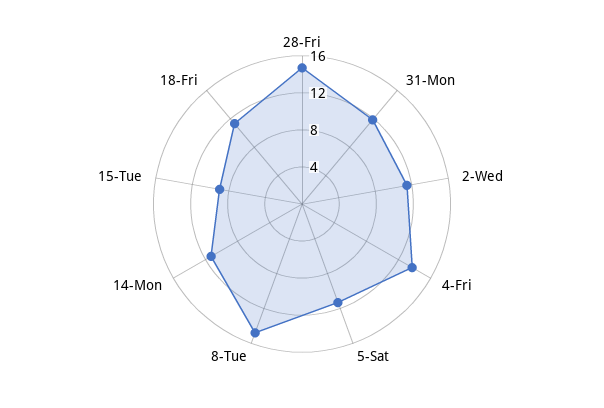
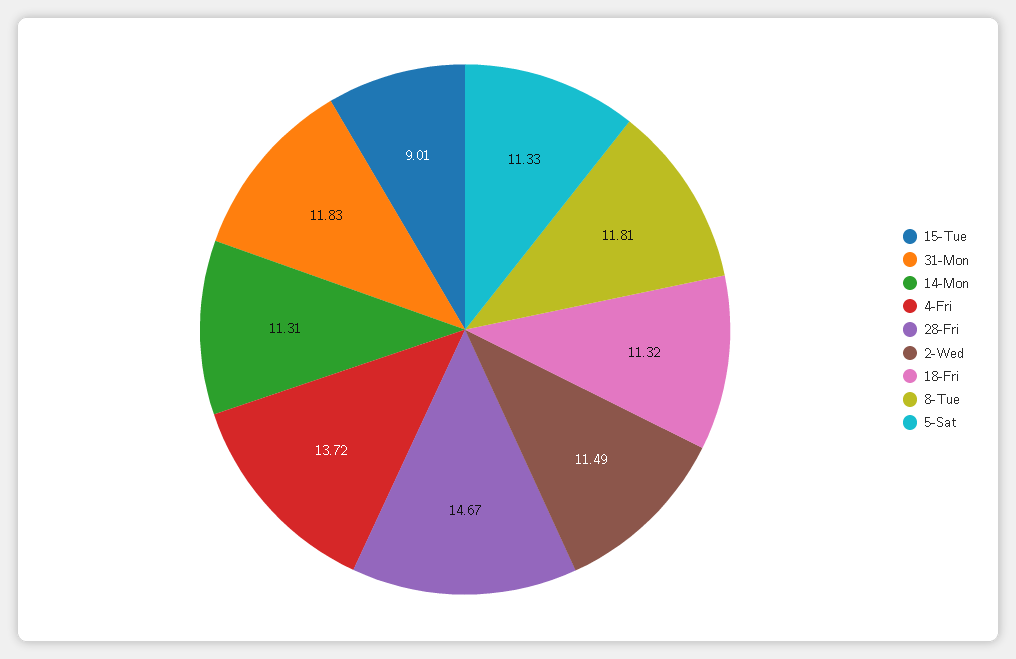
8-Tue: 15 -> 11.81

